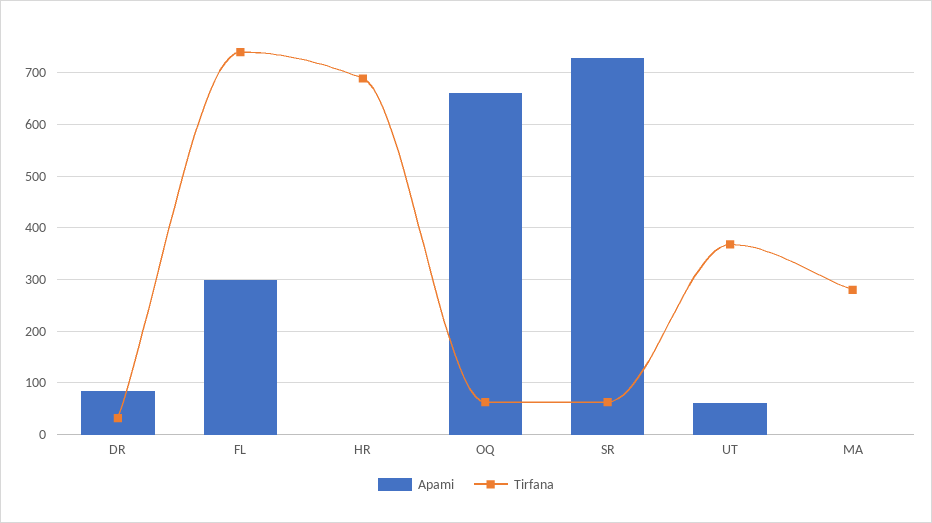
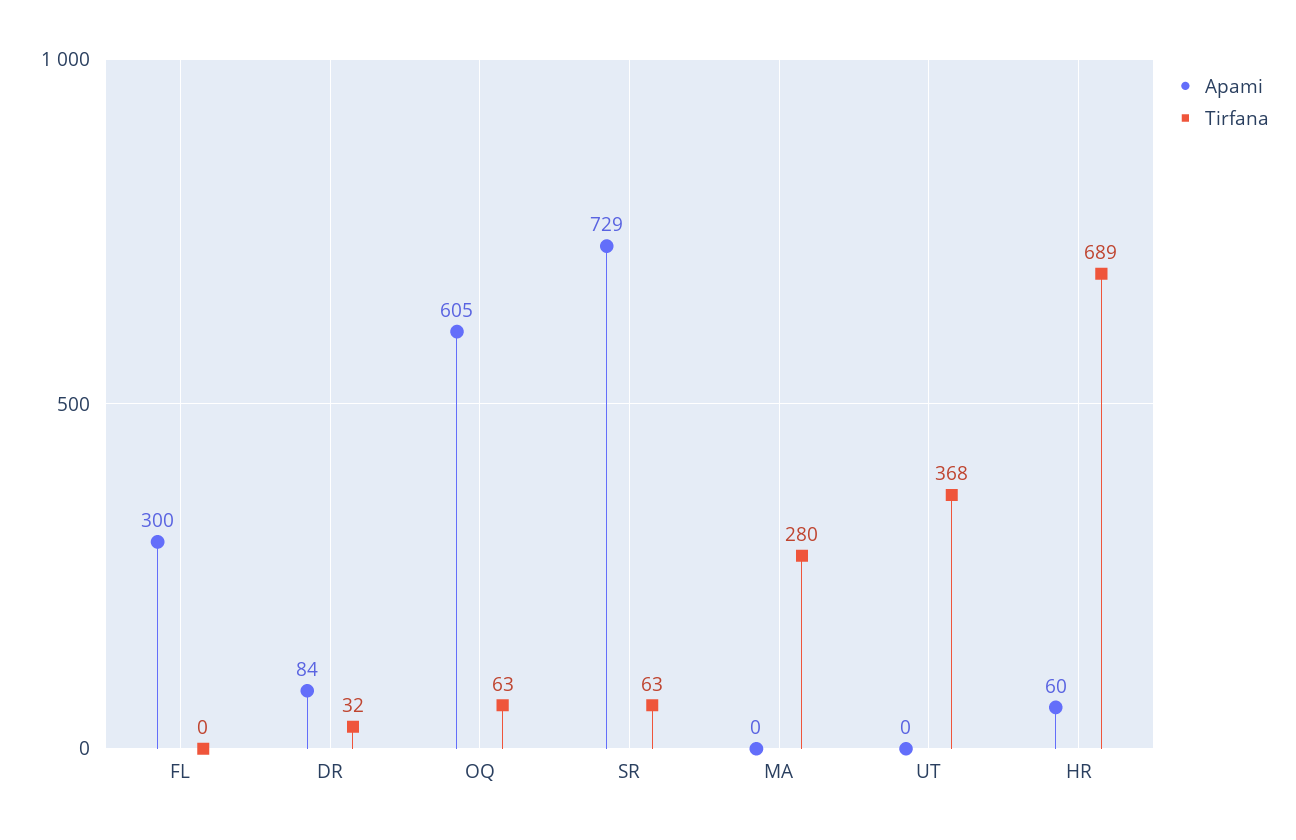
Tirfana, FL: 740 -> 0
Apami, HR: 0 -> 60
Apami, OQ: 660 -> 605
Apami, UT: 60 -> 0

